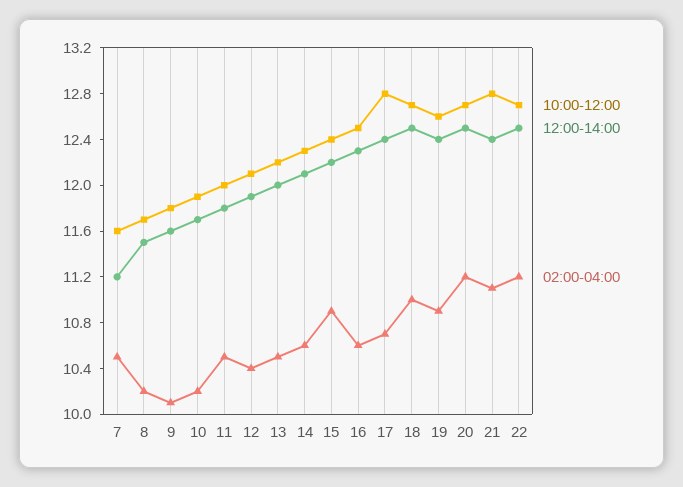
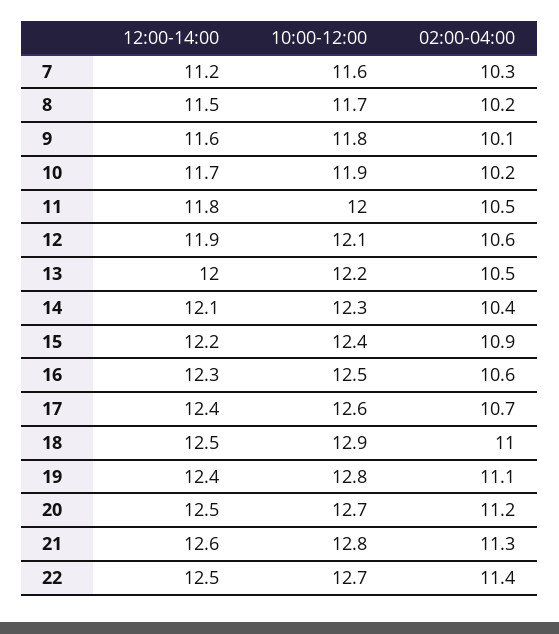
02:00-04:00, 7: 10.5 -> 10.3
02:00-04:00, 12: 10.4 -> 10.6
02:00-04:00, 14: 10.6 -> 10.4
10:00-12:00, 17: 12.8 -> 12.6
10:00-12:00, 18: 12.7 -> 12.9
10:00-12:00, 19: 12.6 -> 12.8
02:00-04:00, 19: 10.9 -> 11.1
12:00-14:00, 21: 12.4 -> 12.6
02:00-04:00, 21: 11.1 -> 11.3
02:00-04:00, 22: 11.2 -> 11.4

